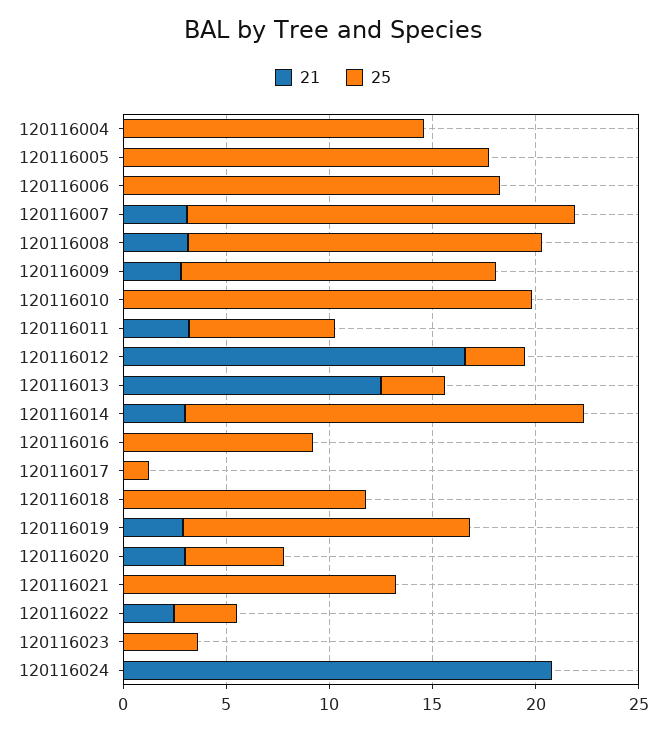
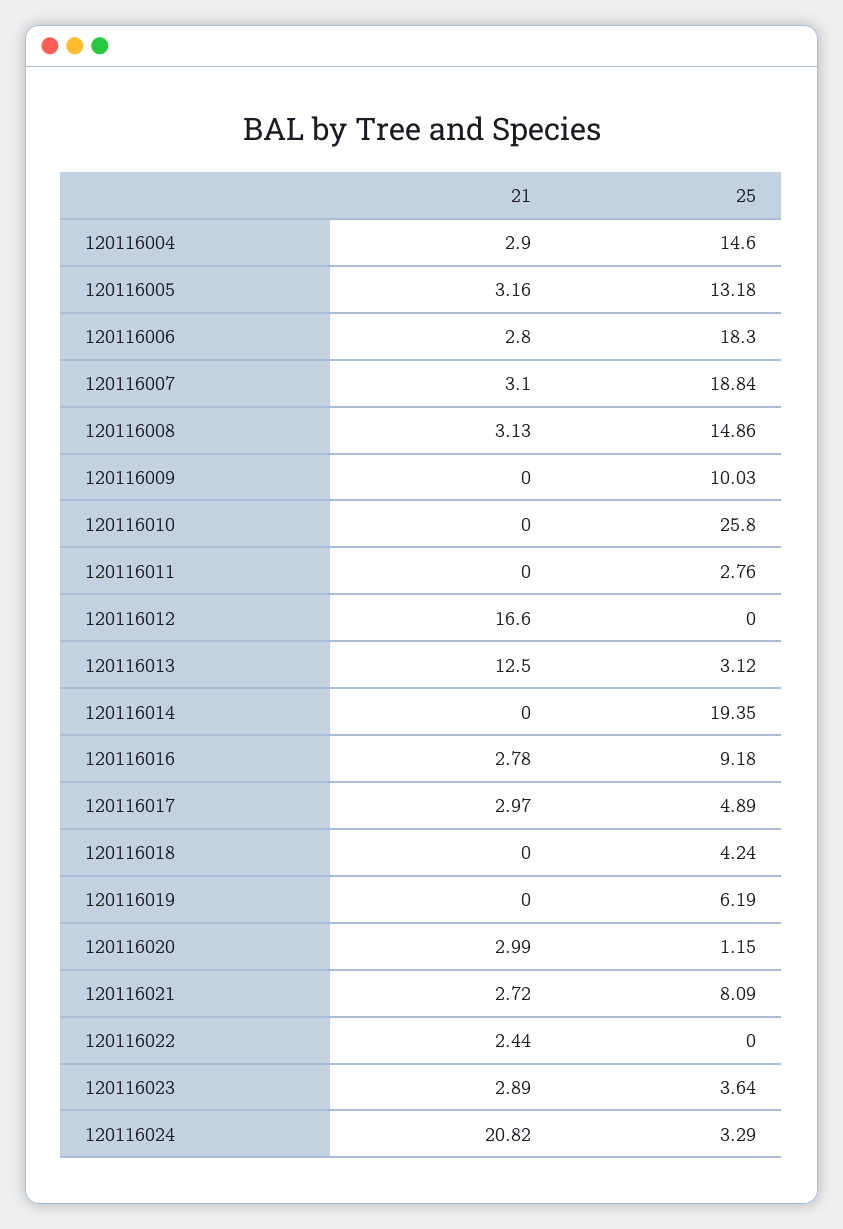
21, 120116004: 0 -> 2.9
21, 120116005: 0 -> 3.16
25, 120116005: 18 -> 13.18
21, 120116006: 0 -> 2.8
25, 120116008: 17 -> 14.86
21, 120116009: 3 -> 0
25, 120116009: 15 -> 10.03
25, 120116010: 20 -> 25.8
21, 120116011: 3 -> 0
25, 120116011: 7 -> 2.76
25, 120116012: 3 -> 0
21, 120116014: 3 -> 0
21, 120116016: 0 -> 2.78
21, 120116017: 0 -> 2.97
25, 120116017: 1 -> 4.89
25, 120116018: 12 -> 4.24
21, 120116019: 3 -> 0
25, 120116019: 14 -> 6.19
25, 120116020: 5 -> 1.15
21, 120116021: 0 -> 2.72
25, 120116021: 13 -> 8.09
25, 120116022: 3 -> 0
21, 120116023: 0 -> 2.89
25, 120116024: 0 -> 3.29

